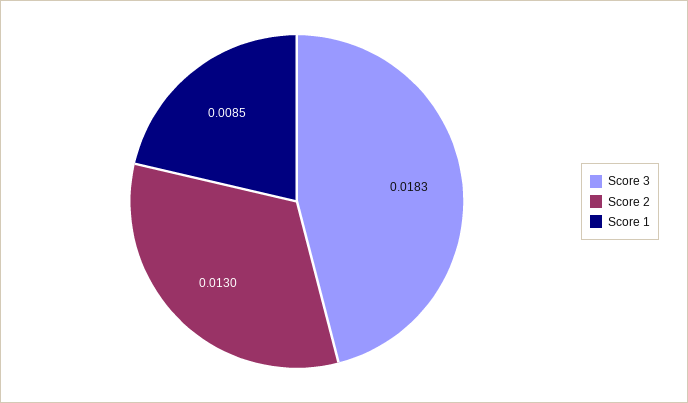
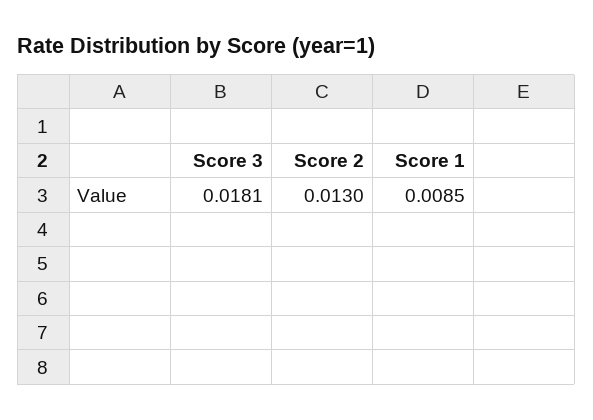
Score 3: 0.0183 -> 0.0181

